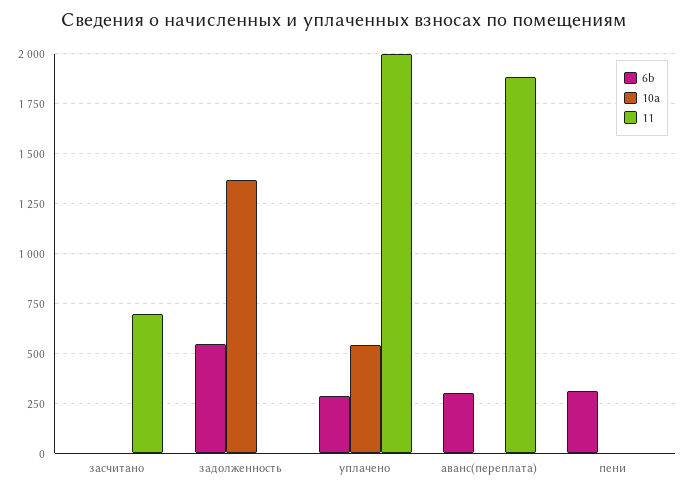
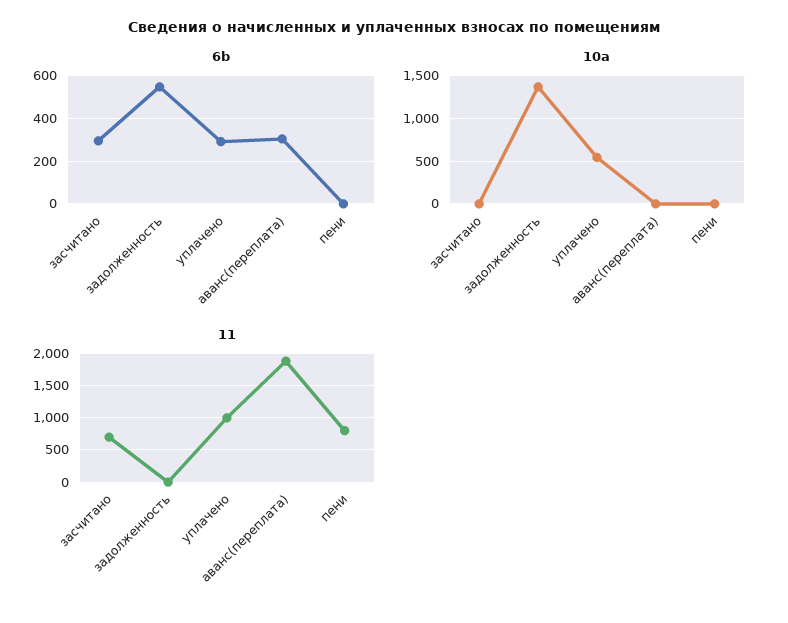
6b, засчитано: 0 -> 300
11, уплачено: 2000 -> 1000
6b, пени: 300 -> 0
11, пени: 0 -> 800

